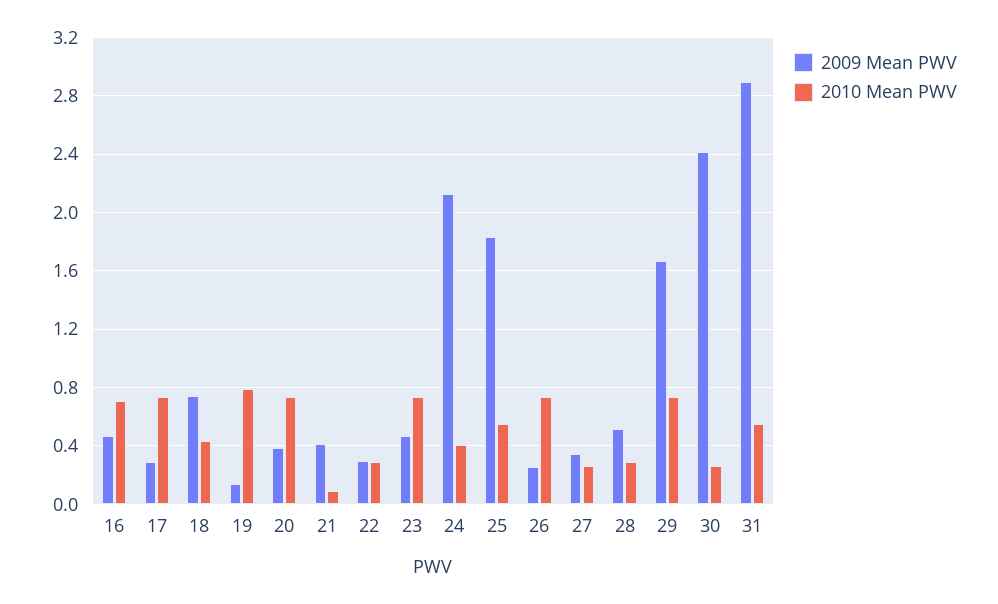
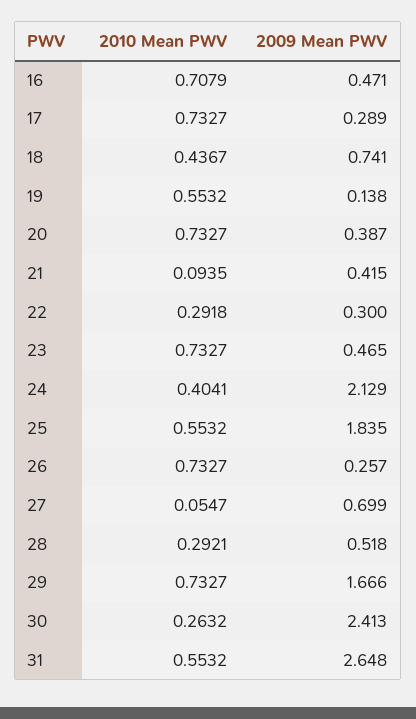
2010 Mean PWV, 19: 0.8 -> 0.5532
2009 Mean PWV, 27: 0.35 -> 0.699
2010 Mean PWV, 27: 0.25 -> 0.0547
2009 Mean PWV, 31: 2.9 -> 2.648

